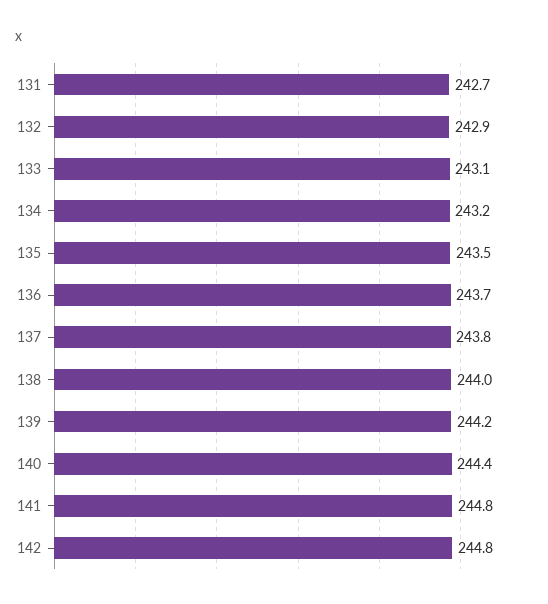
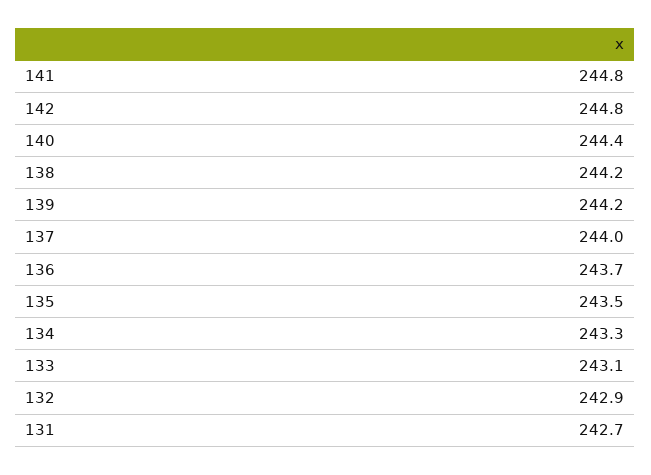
134: 243.2 -> 243.3
137: 243.8 -> 244
138: 244 -> 244.2

